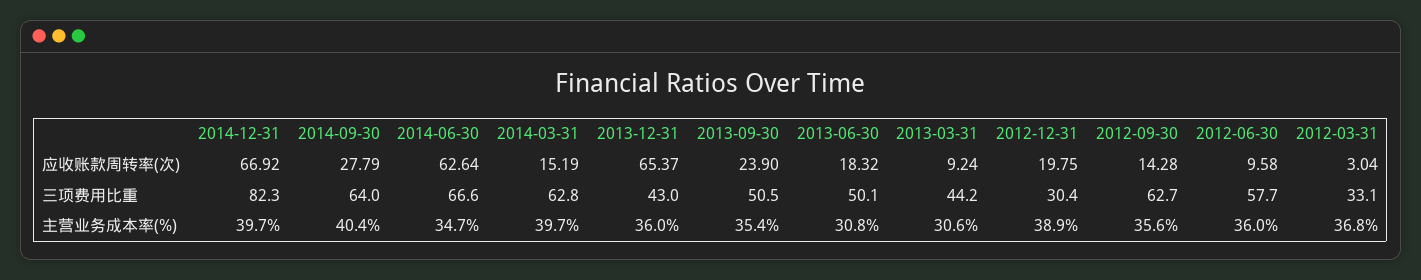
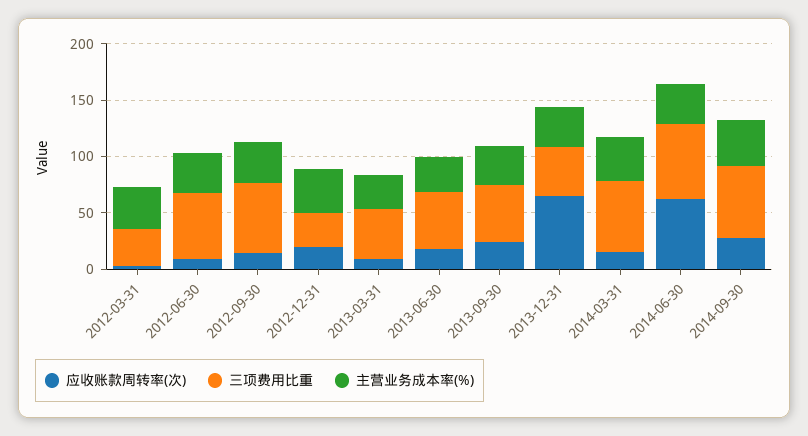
应收账款周转率(次), 2014-12-31: 66.92 -> none
三项费用比重, 2014-12-31: 82.3 -> none
主营业务成本率(%), 2014-12-31: 39.7 -> none

